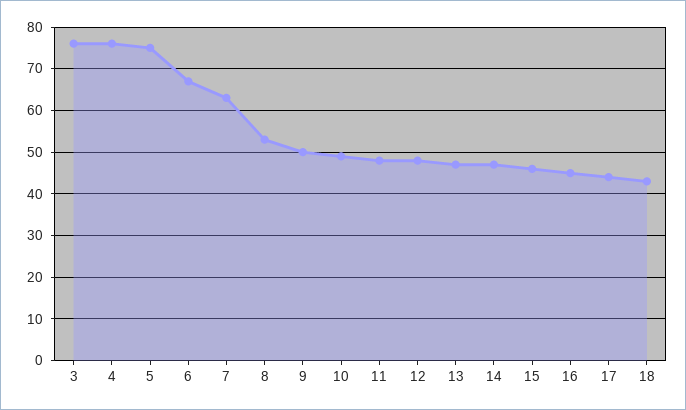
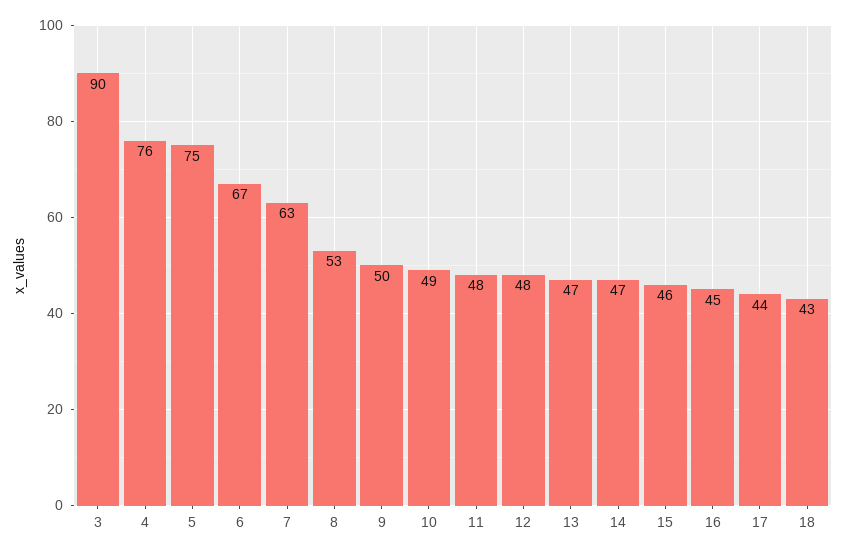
3: 75 -> 90

